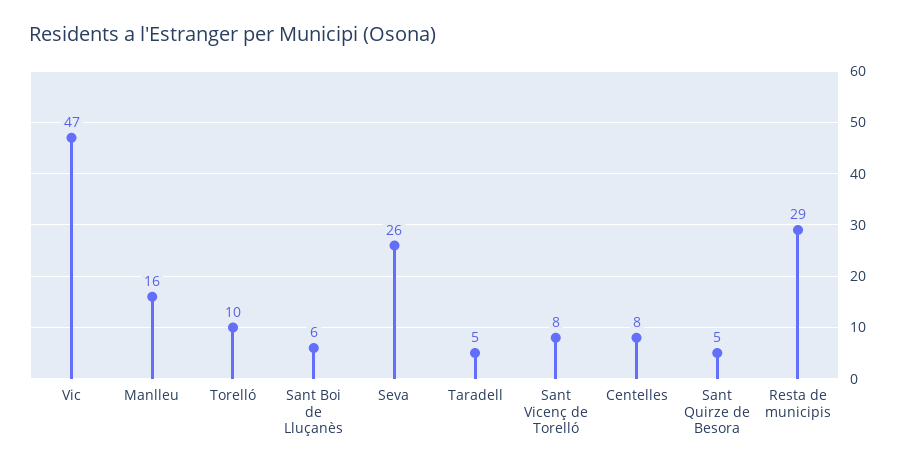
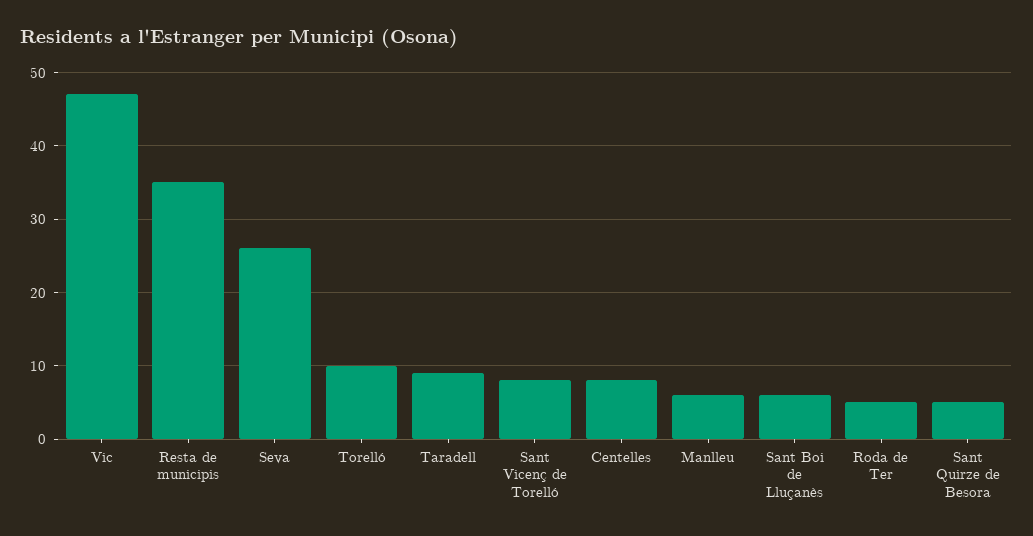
Manlleu: 16 -> 6
Taradell: 5 -> 9
Resta de municipis: 29 -> 35
Roda de Ter: none -> 5

